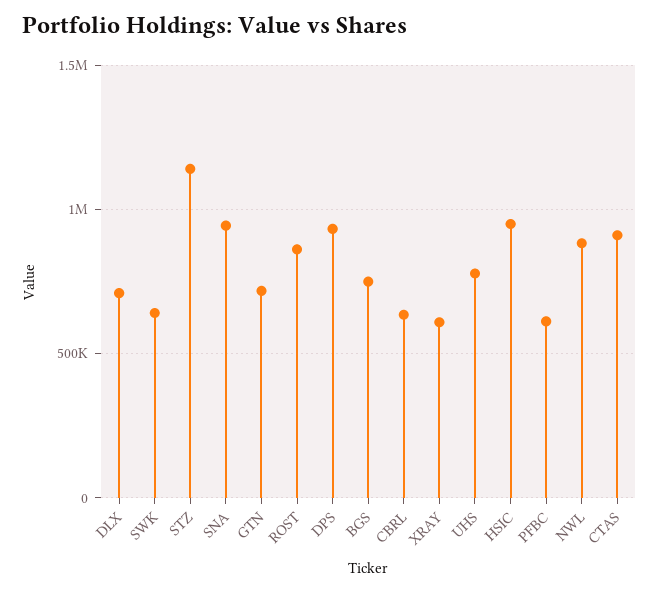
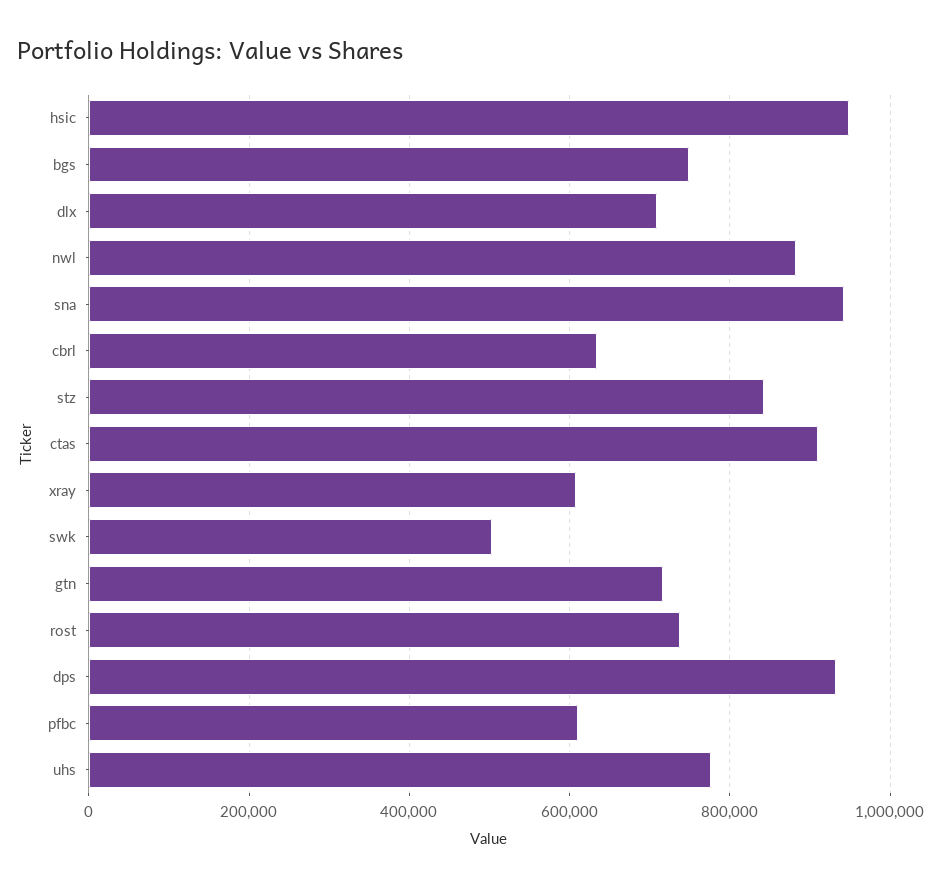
SWK: 650000 -> 500000
STZ: 1150000 -> 840000
ROST: 850000 -> 740000

